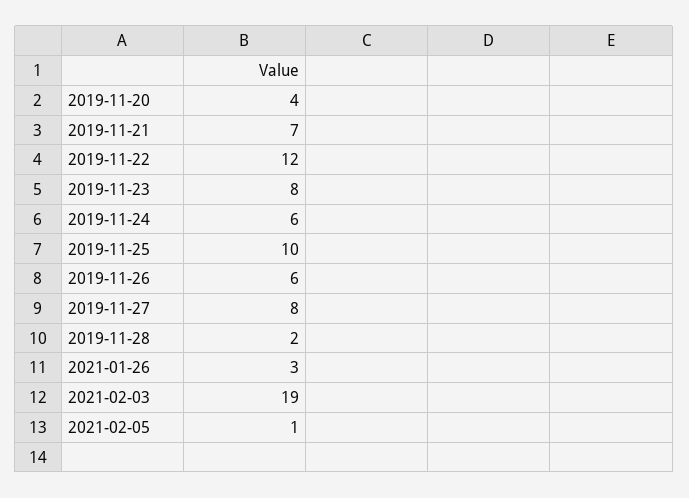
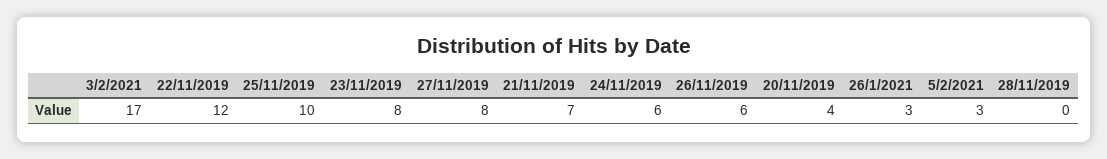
2019-11-28: 2 -> 0
2021-02-03: 19 -> 17
2021-02-05: 1 -> 3

